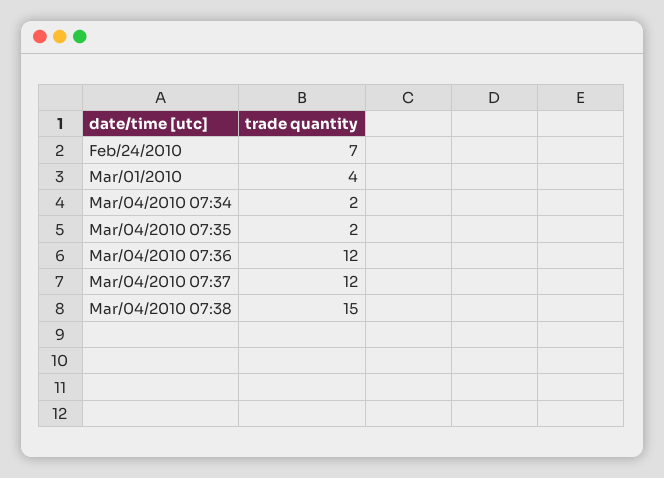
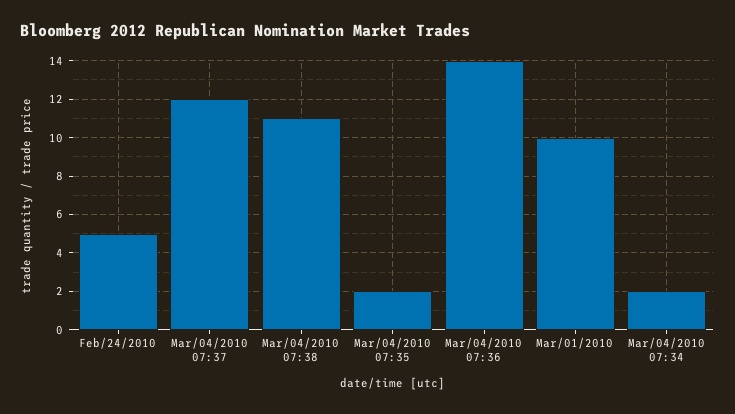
Feb/24/2010: 7 -> 5
Mar/01/2010: 4 -> 10
Mar/04/2010 07:36: 12 -> 14
Mar/04/2010 07:38: 15 -> 11

